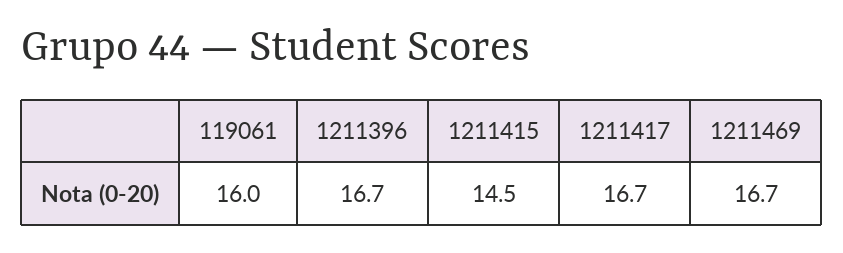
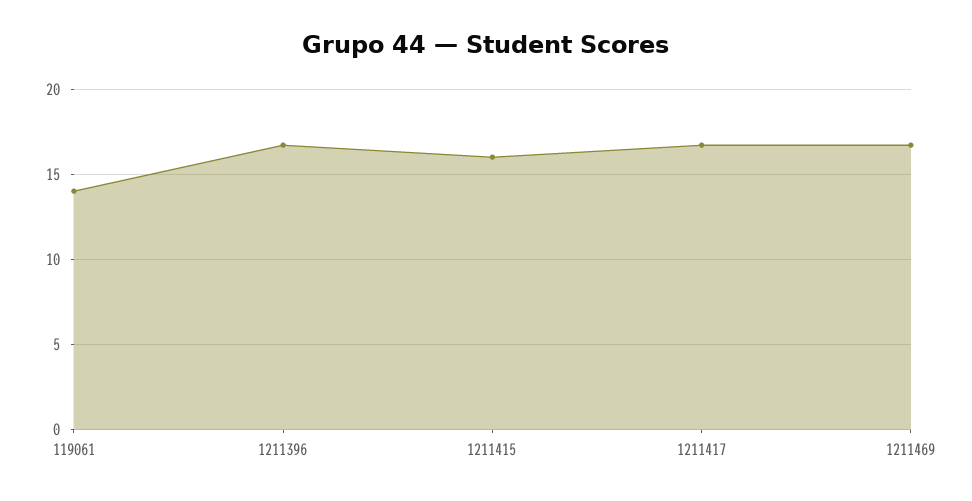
119061: 16 -> 14
1211415: 14.5 -> 16

